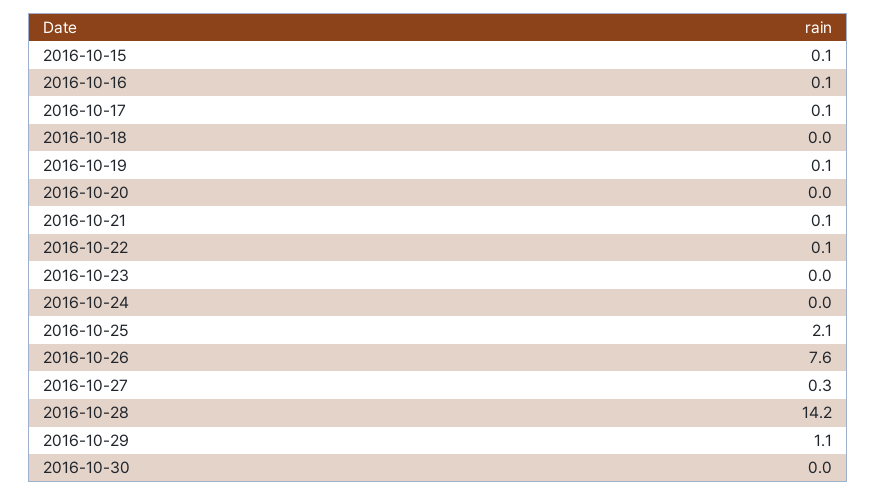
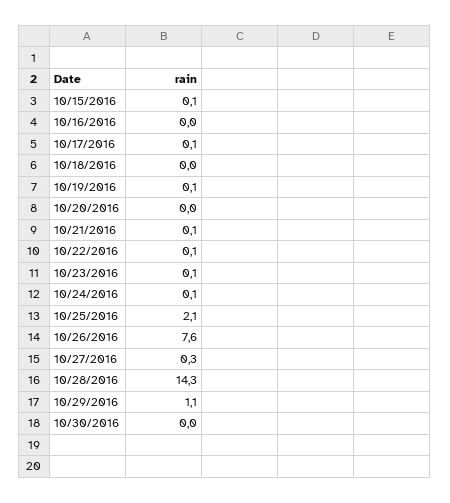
2016-10-16: 0.1 -> 0
2016-10-23: 0 -> 0.1
2016-10-24: 0 -> 0.1
2016-10-28: 14.2 -> 14.3

